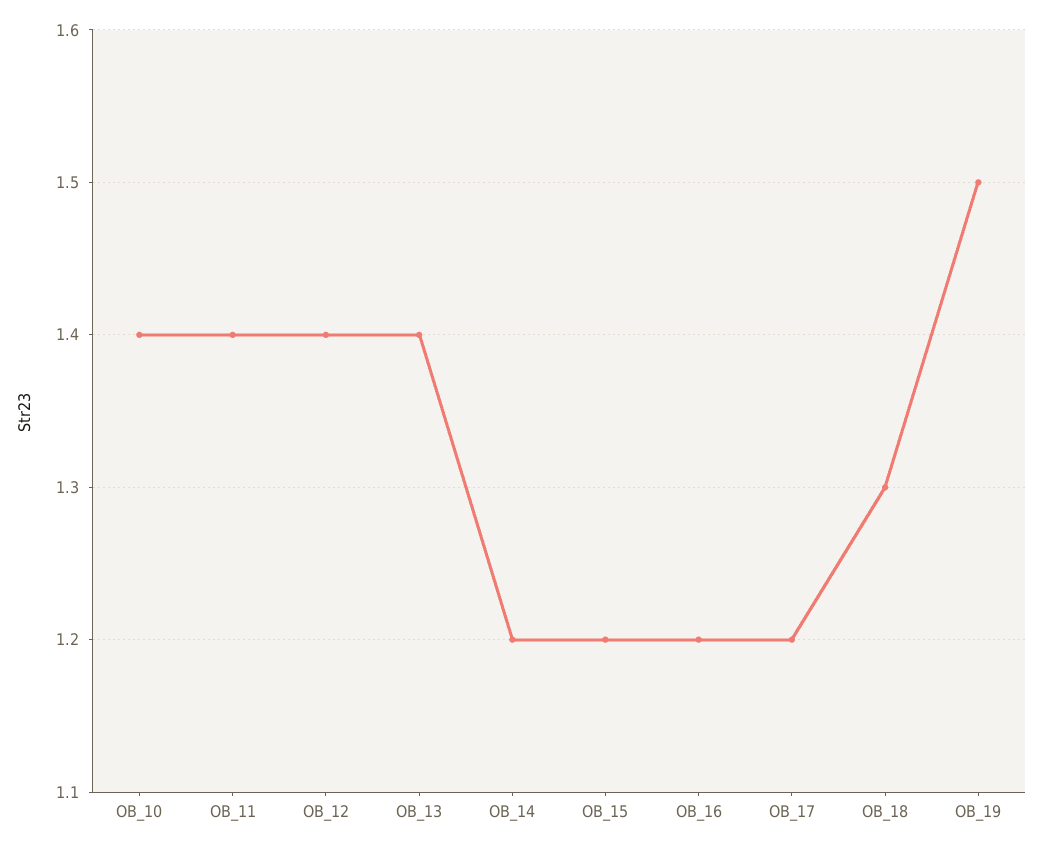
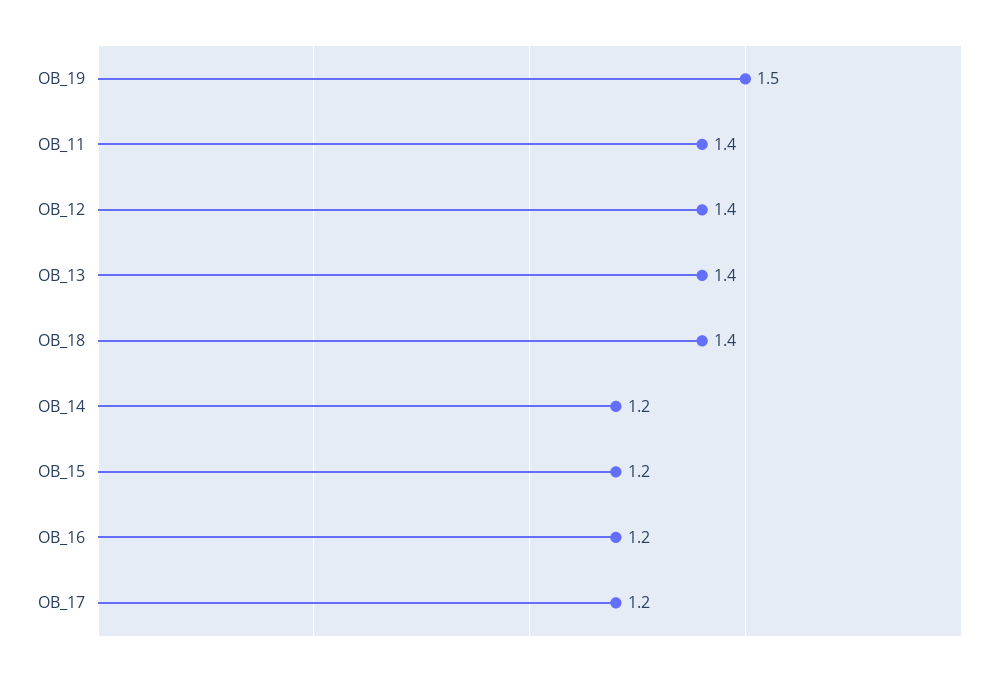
OB_10: 1.4 -> none
OB_18: 1.3 -> 1.4

